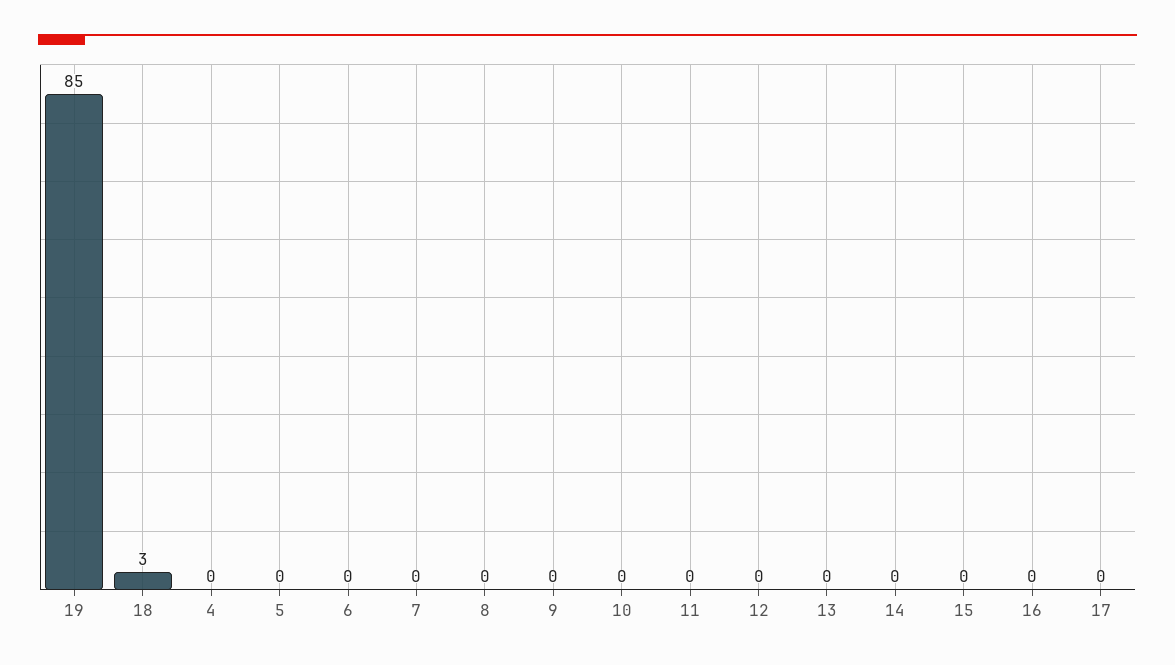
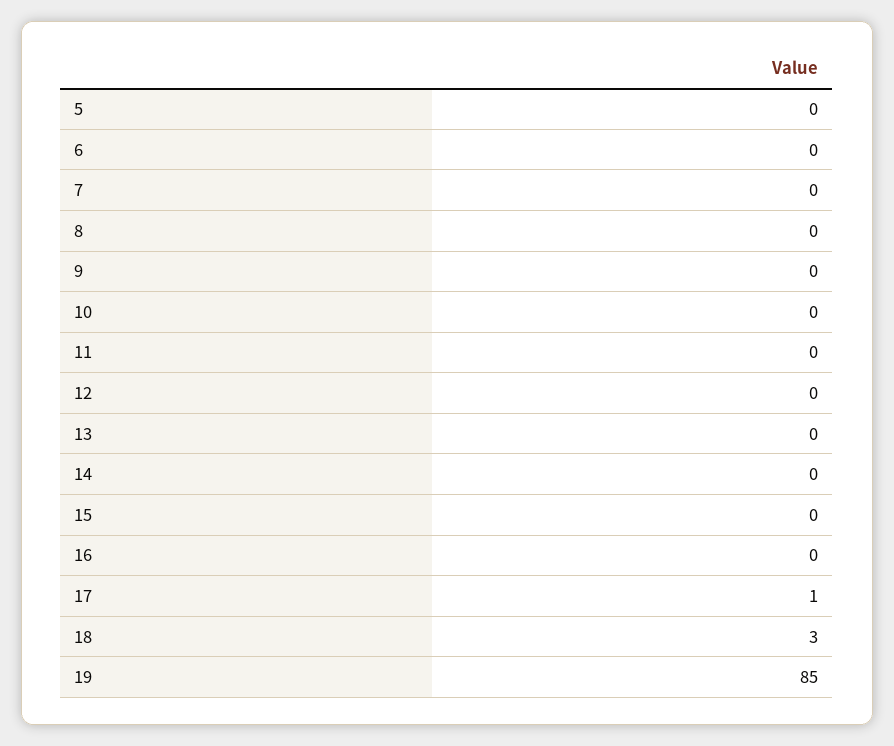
4: 0 -> none
17: 0 -> 1

